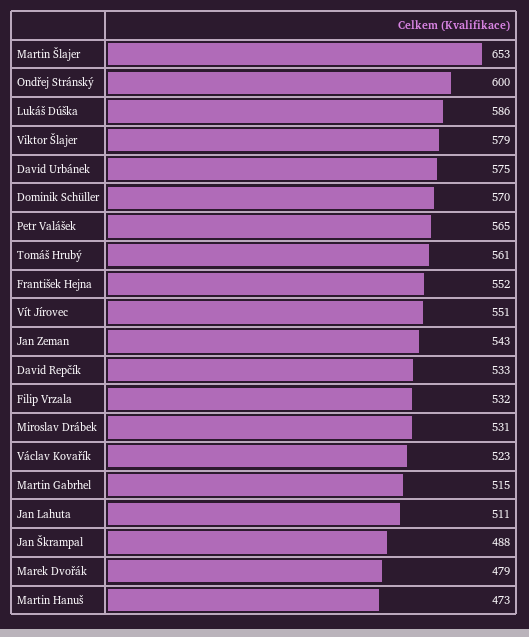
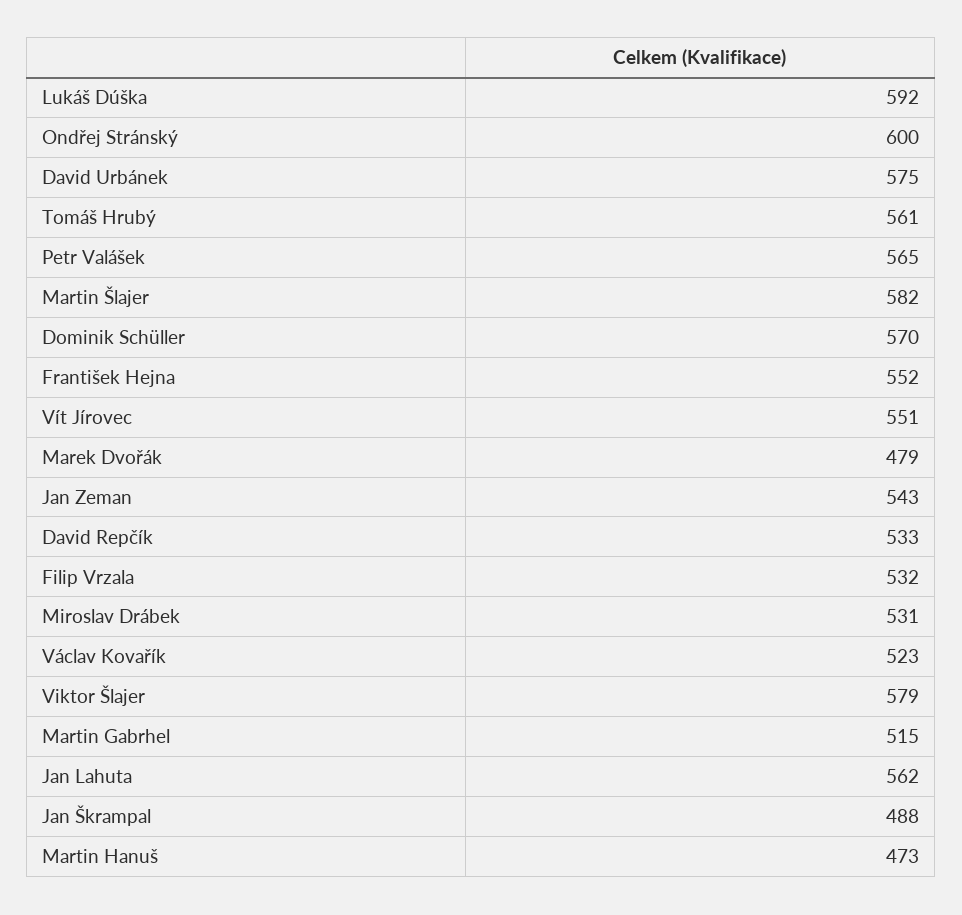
Martin Šlajer: 653 -> 582
Lukáš Dúška: 586 -> 592
Jan Lahuta: 511 -> 562

